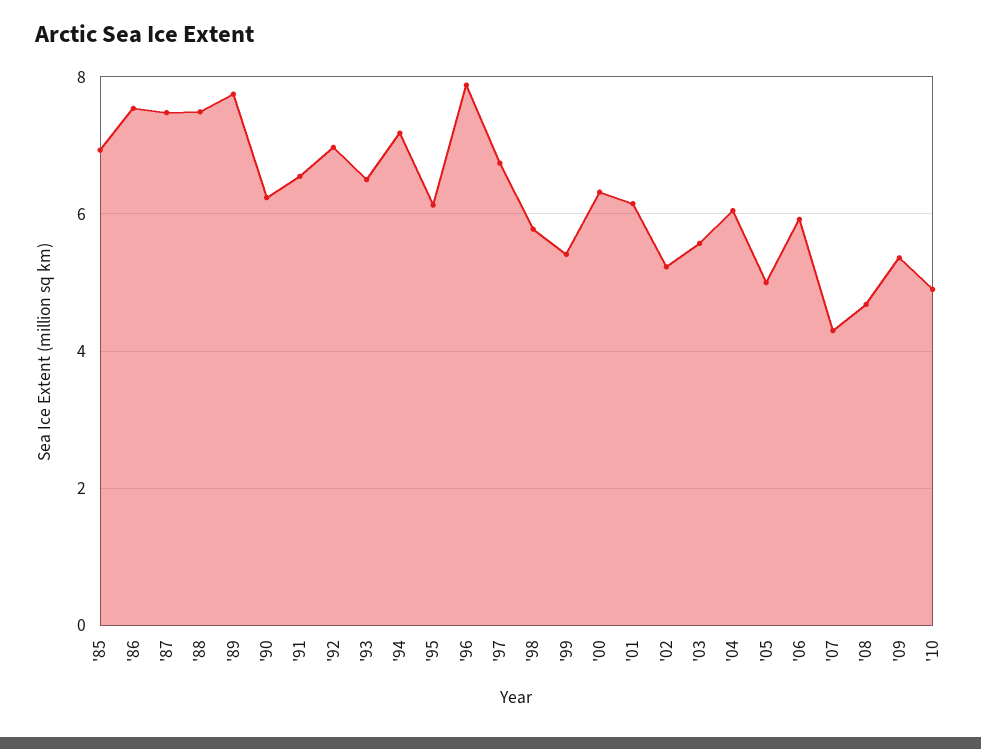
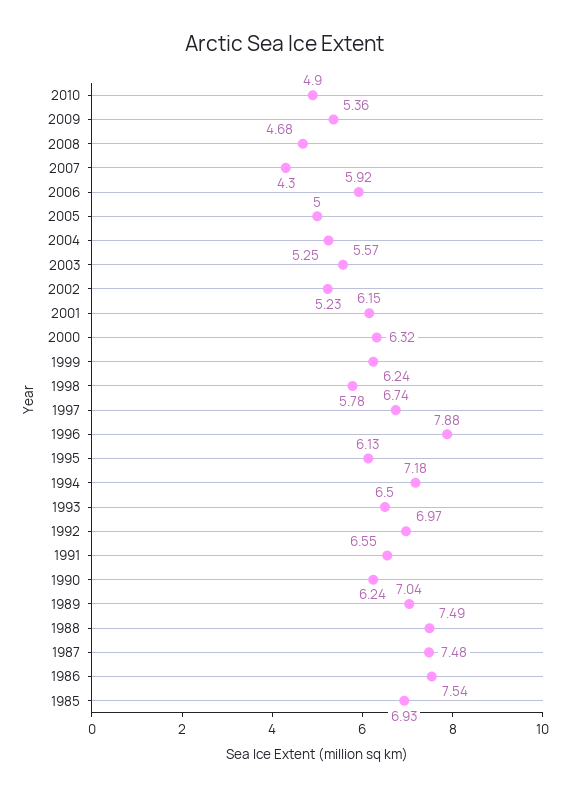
'89: 7.8 -> 7.04
'99: 5.4 -> 6.24
'04: 6 -> 5.25

